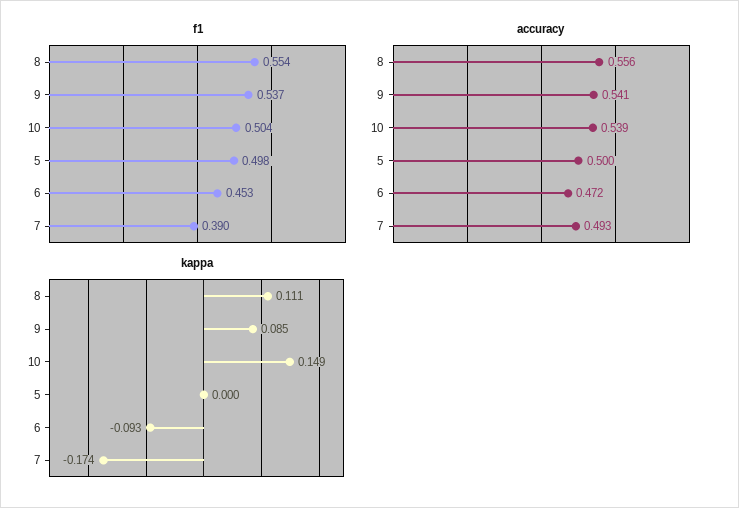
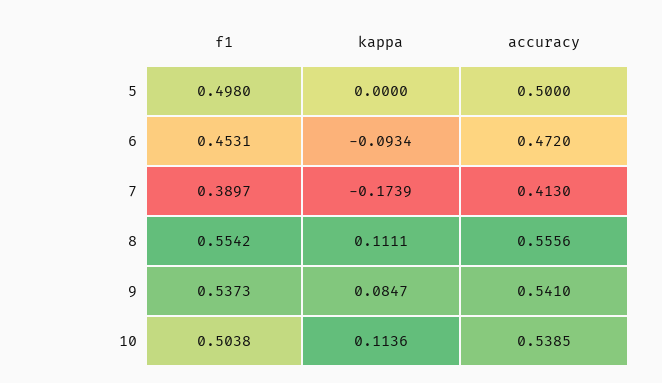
accuracy, 7: 0.493 -> 0.413
kappa, 10: 0.149 -> 0.1136

